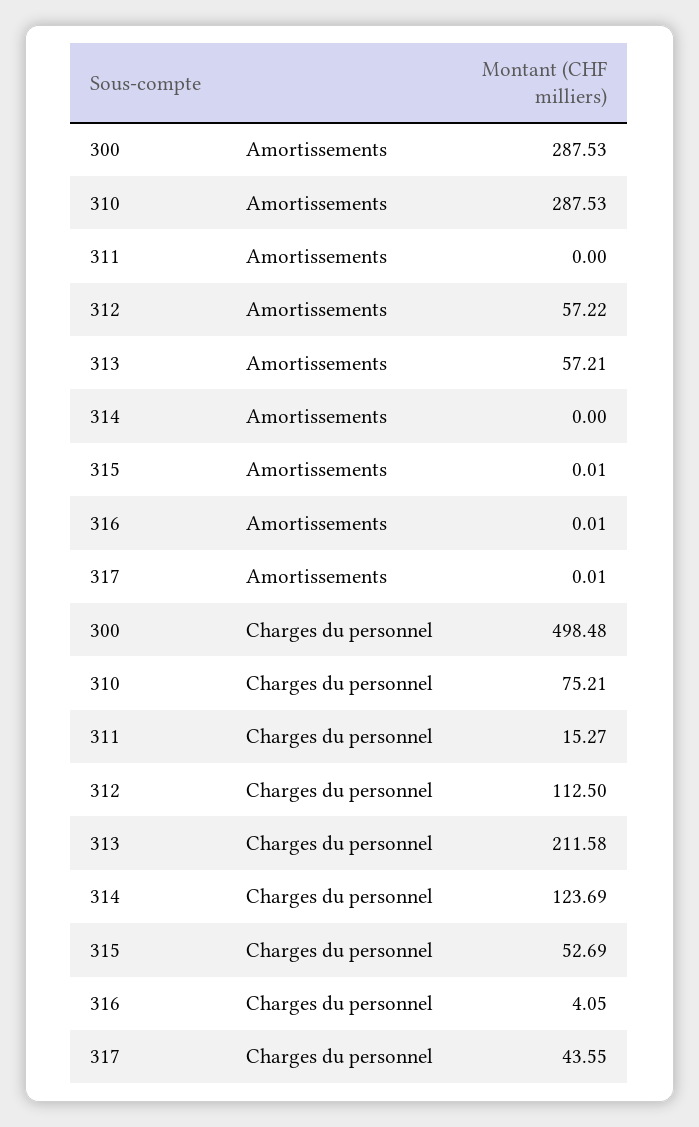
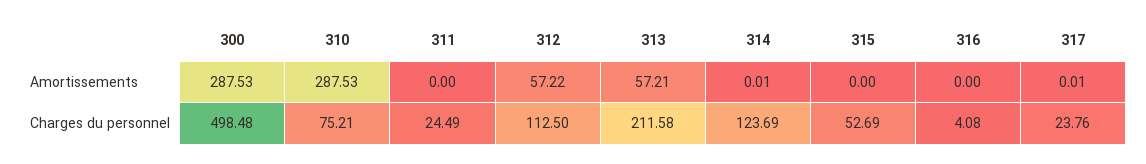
314, Amortissements: 0 -> 0.01
315, Amortissements: 0.01 -> 0
316, Amortissements: 0.01 -> 0
311, Charges du personnel: 15.27 -> 24.49
316, Charges du personnel: 4.05 -> 4.08
317, Charges du personnel: 43.55 -> 23.76

